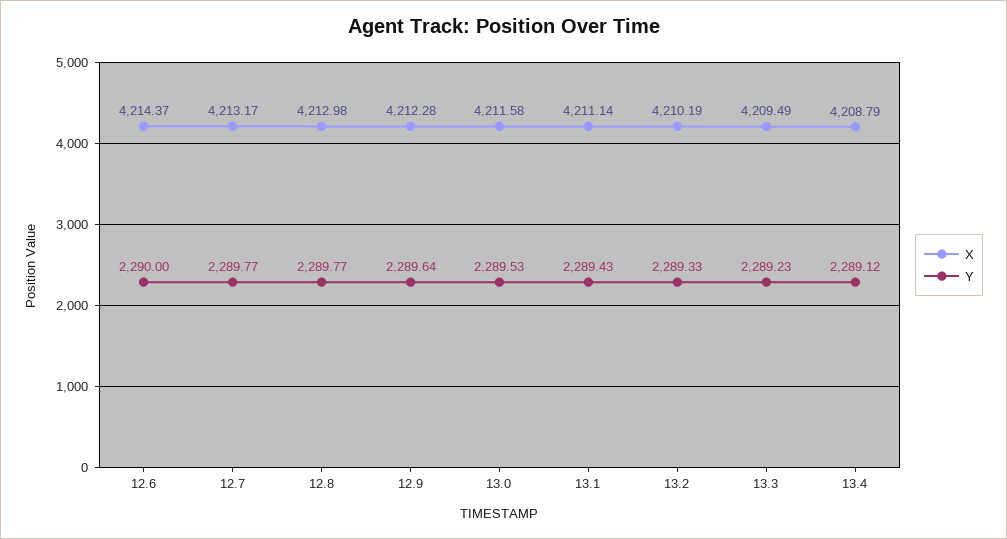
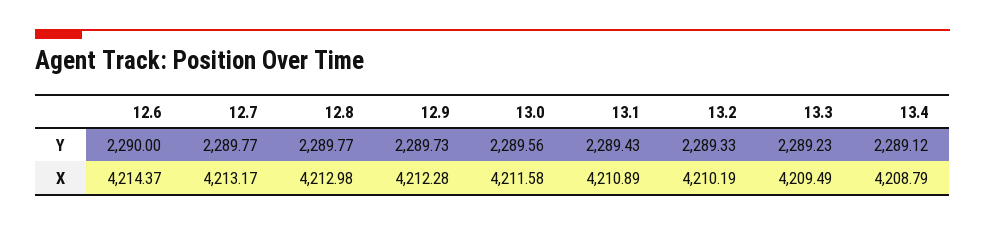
Y, 12.9: 2289.64 -> 2289.73
Y, 13.0: 2289.53 -> 2289.56
X, 13.1: 4211.14 -> 4210.89

